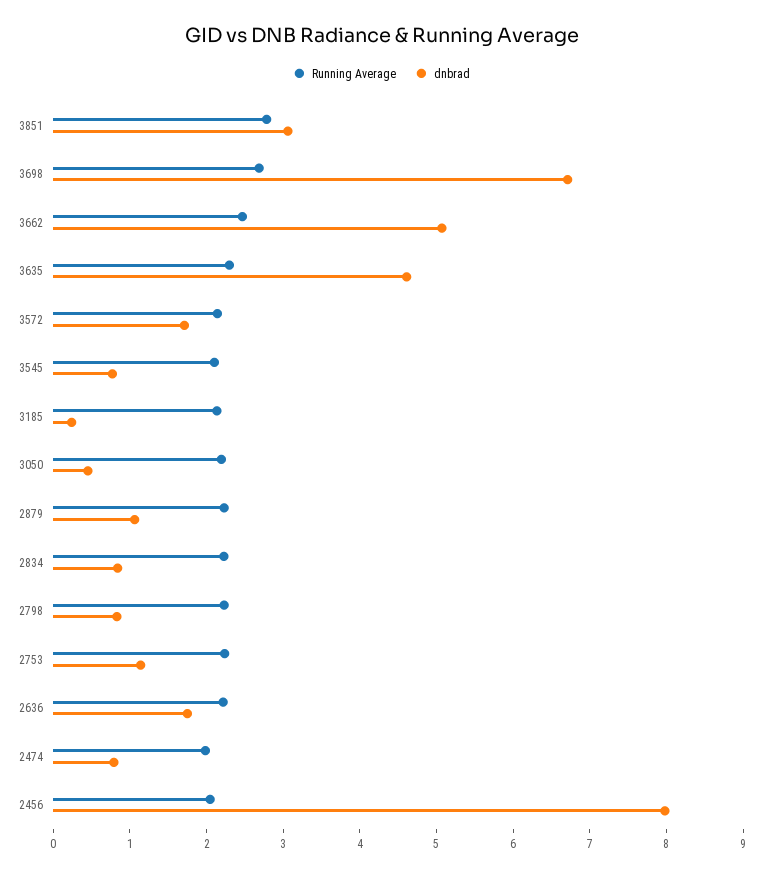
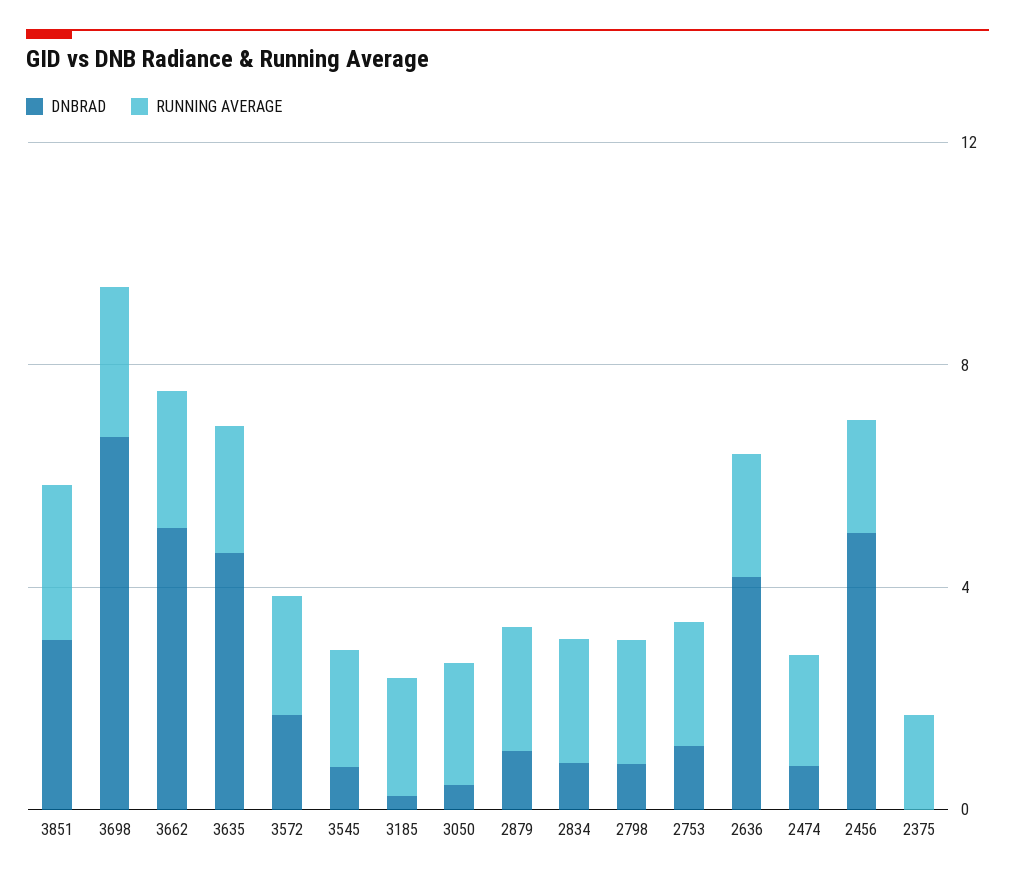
dnbrad, 2636: 1.8 -> 4
dnbrad, 2456: 8 -> 5
dnbrad, 2375: none -> 0
Running Average, 2375: none -> 2

